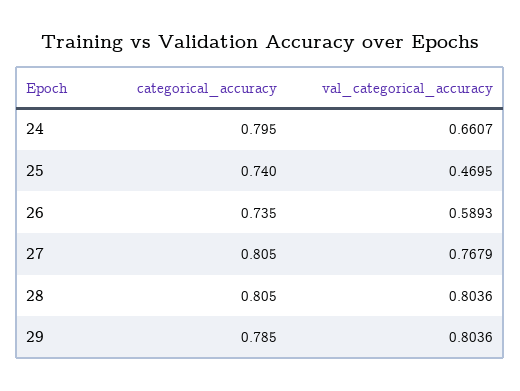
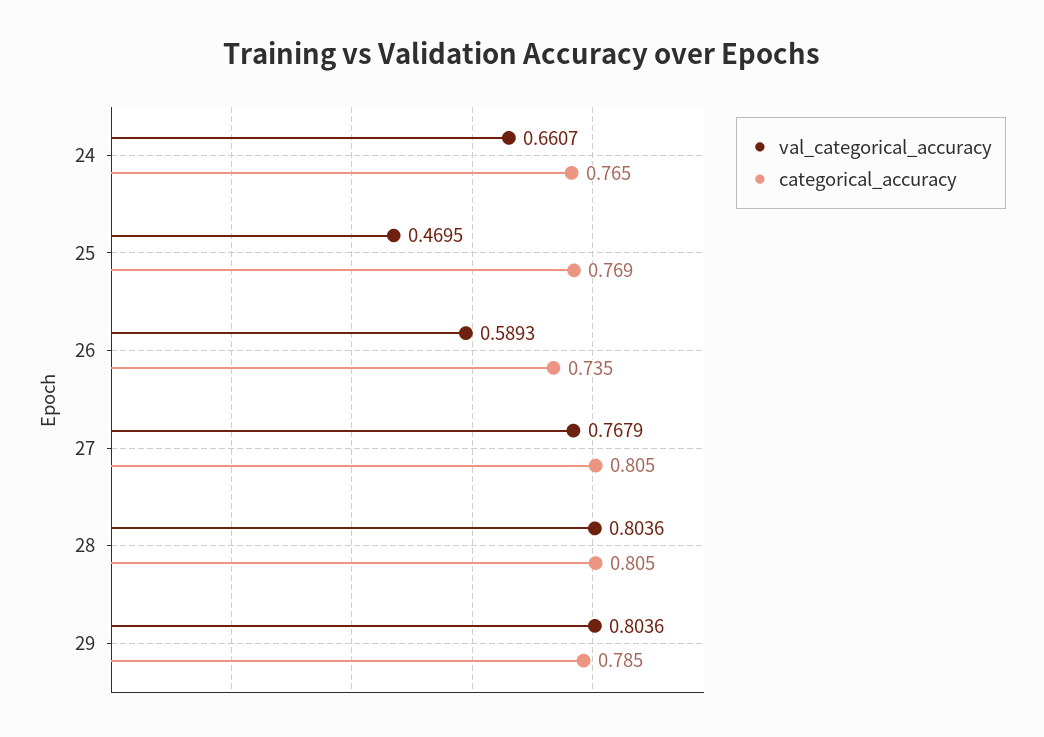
categorical_accuracy, 24: 0.795 -> 0.765
categorical_accuracy, 25: 0.74 -> 0.769

